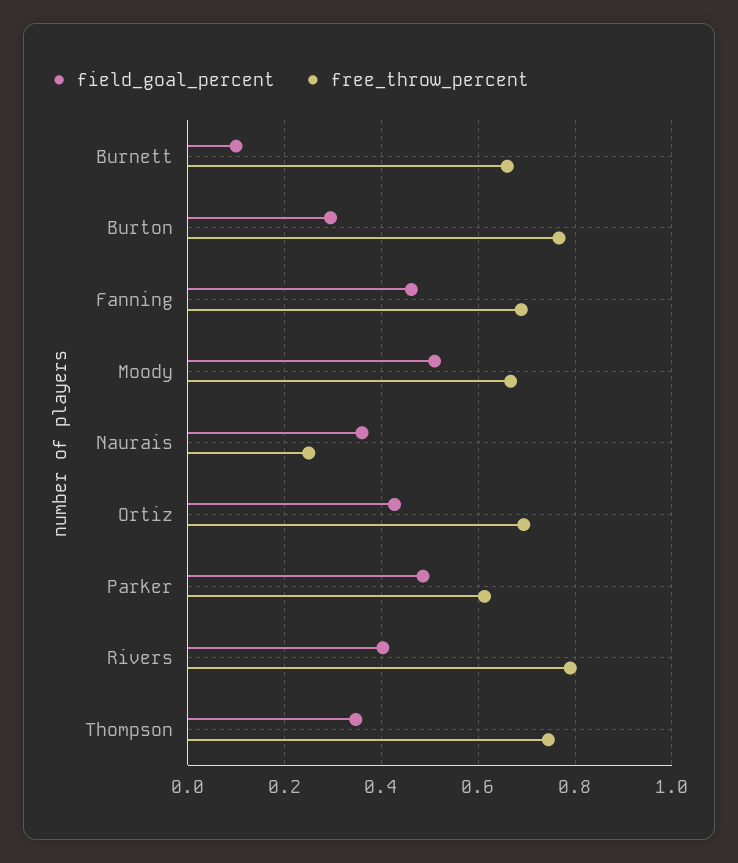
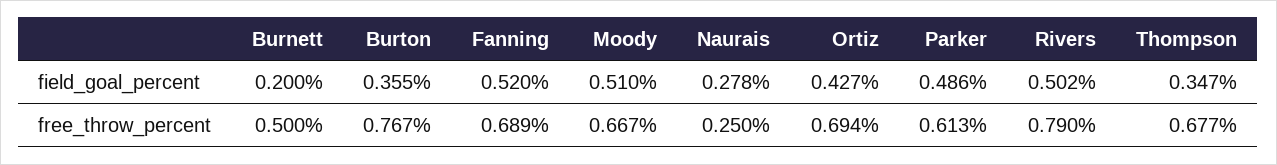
field_goal_percent, Burnett: 0.1 -> 0.2
free_throw_percent, Burnett: 0.66 -> 0.5
field_goal_percent, Burton: 0.3 -> 0.355
field_goal_percent, Fanning: 0.46 -> 0.52
field_goal_percent, Naurais: 0.36 -> 0.278
field_goal_percent, Rivers: 0.4 -> 0.502
free_throw_percent, Thompson: 0.74 -> 0.677

